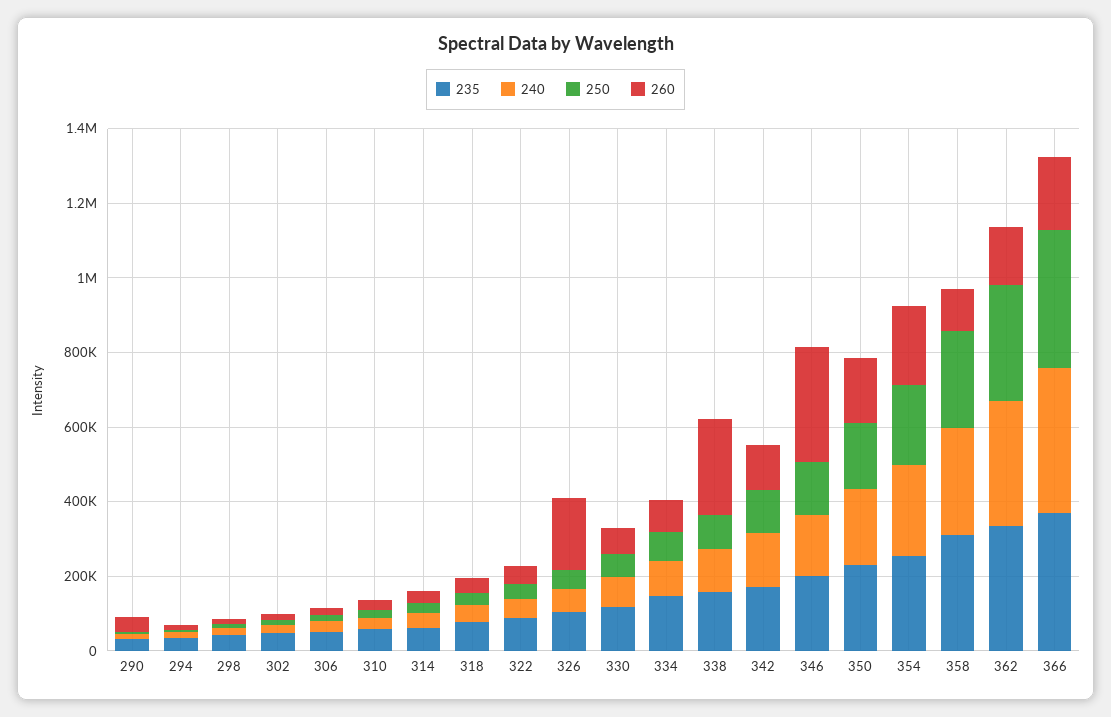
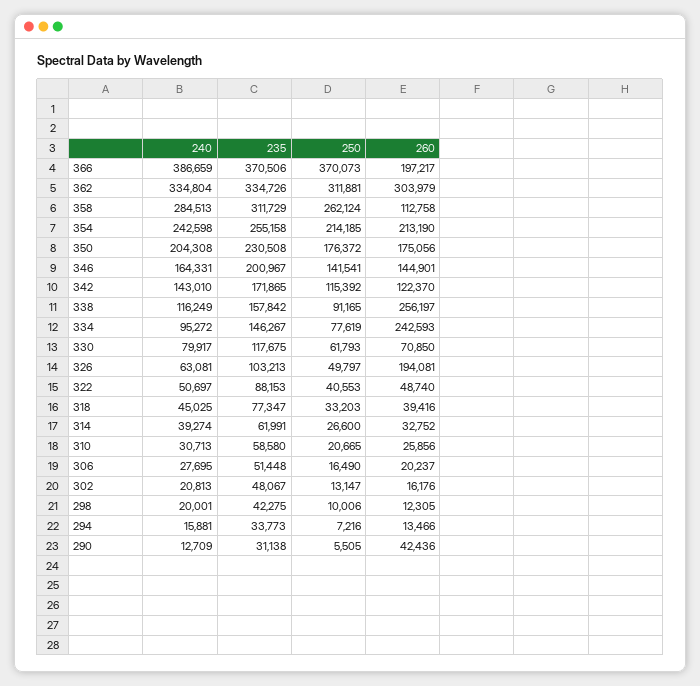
260, 334: 100000 -> 242593
260, 346: 300000 -> 144901
260, 362: 150000 -> 303979

